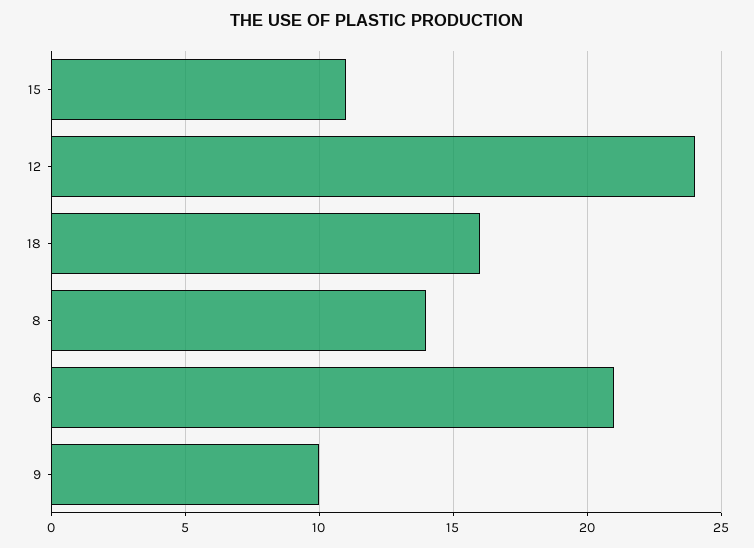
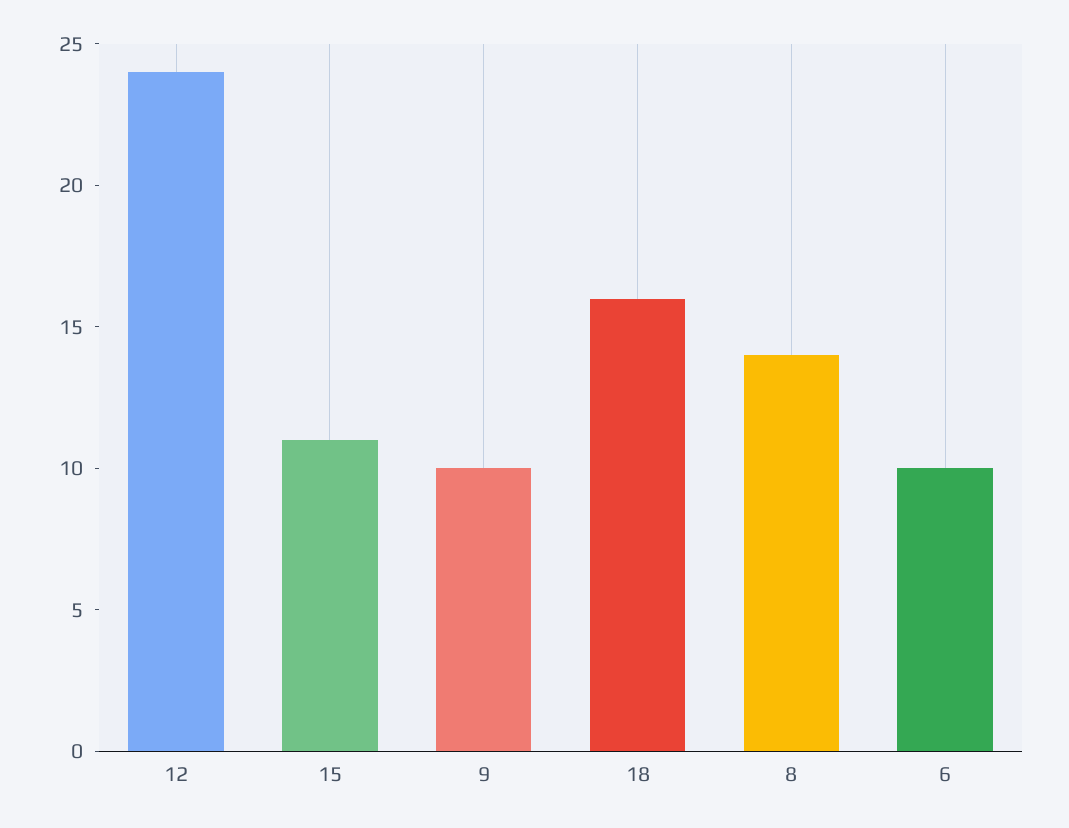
6: 21 -> 10

